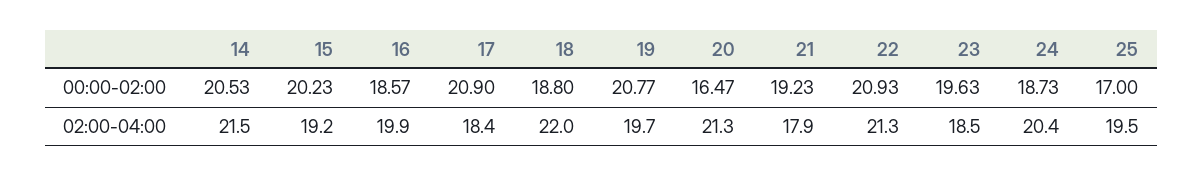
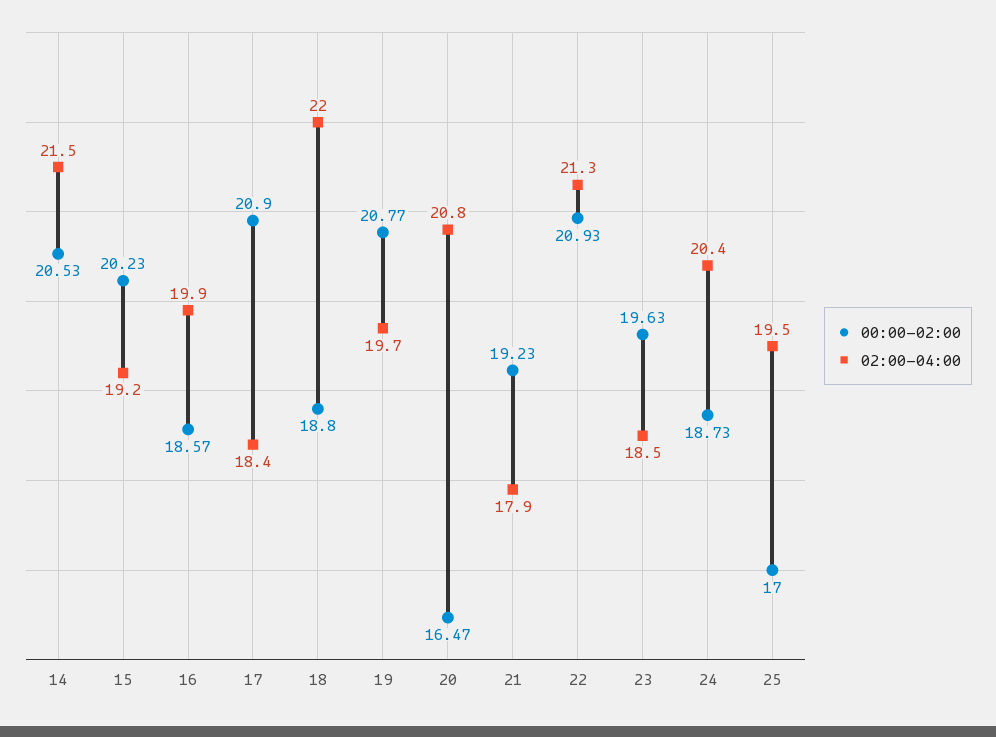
02:00-04:00, 20: 21.3 -> 20.8

